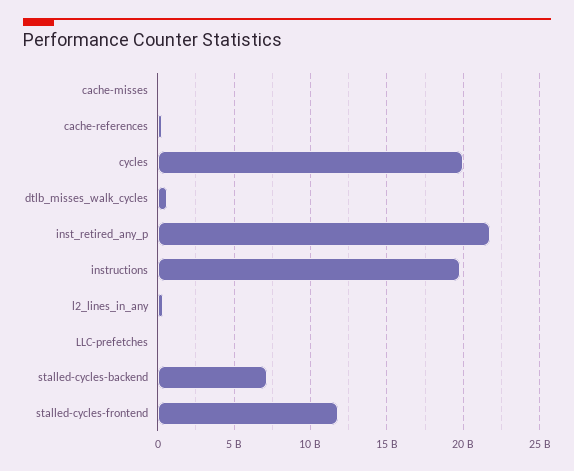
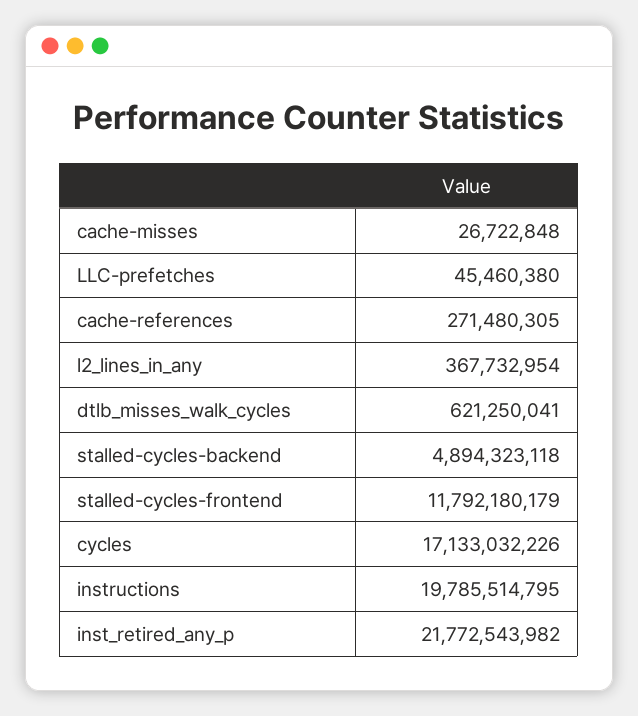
cycles: 20000000000 -> 17133032226
stalled-cycles-backend: 7000000000 -> 4894323118

